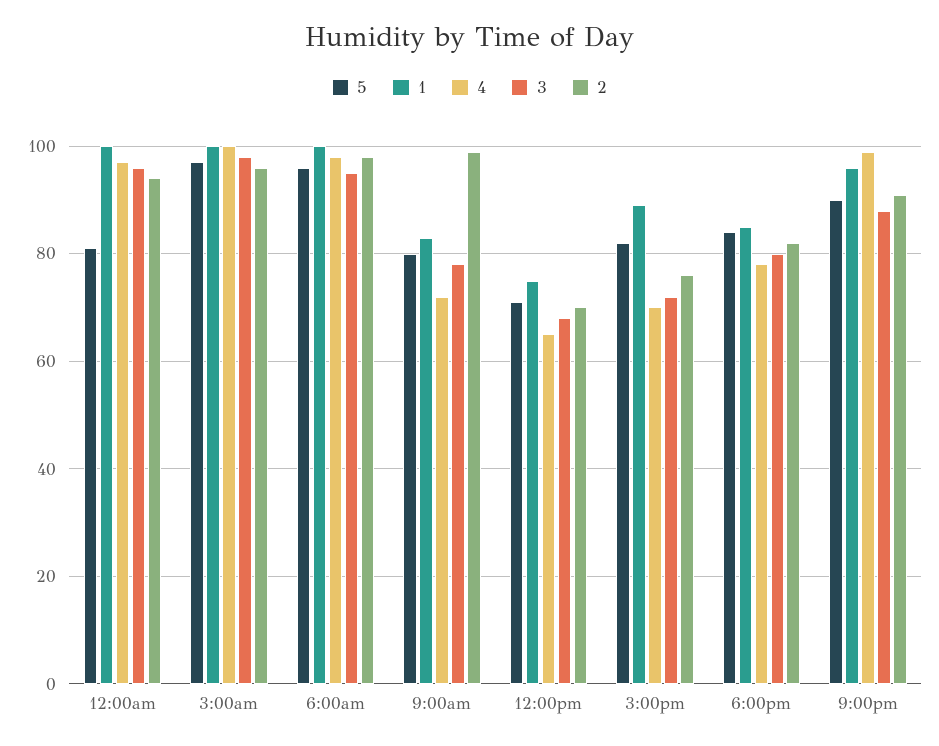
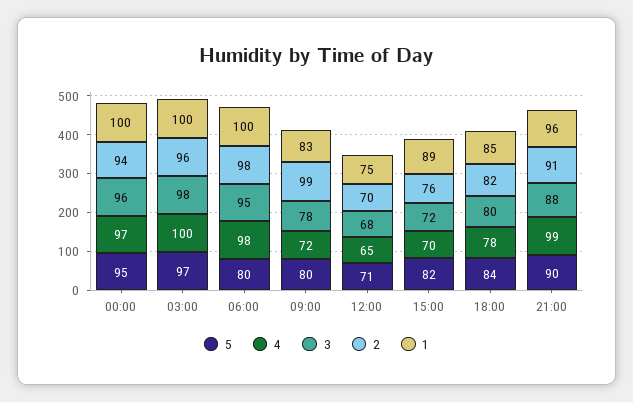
5, 12:00am: 80 -> 95
5, 6:00am: 95 -> 80

